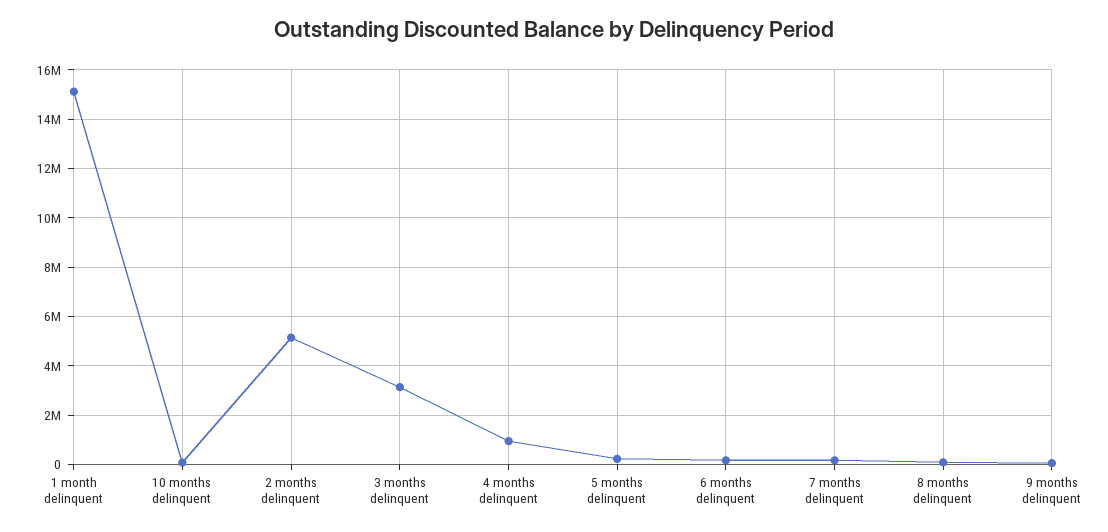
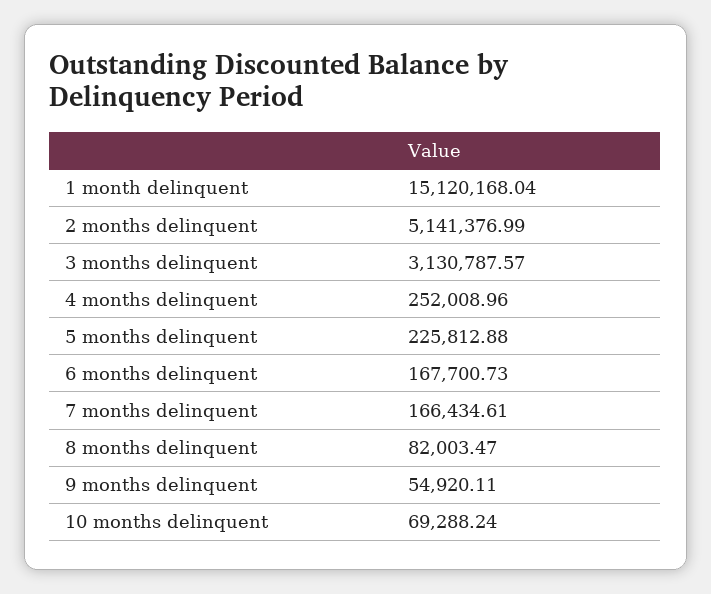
4 months delinquent: 1000000 -> 252008.96

